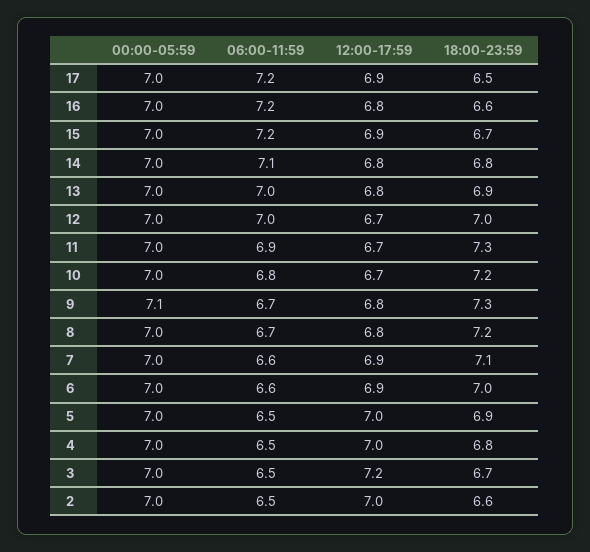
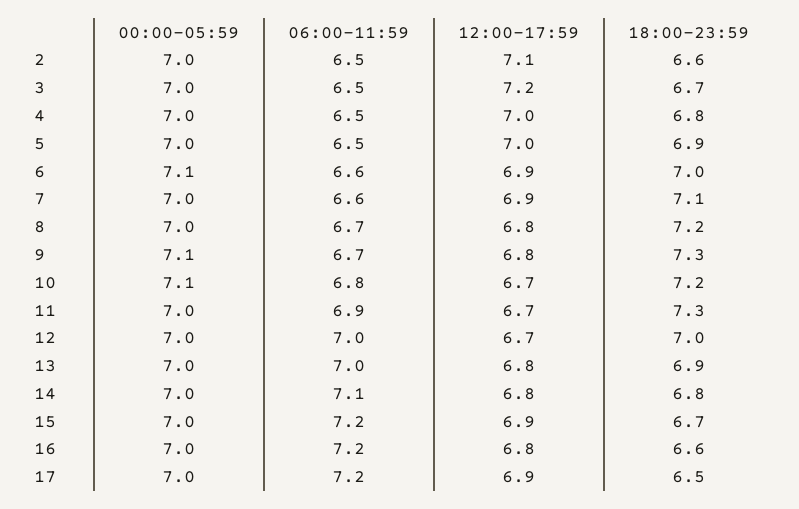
00:00-05:59, 10: 7 -> 7.1
00:00-05:59, 6: 7 -> 7.1
12:00-17:59, 2: 7 -> 7.1

